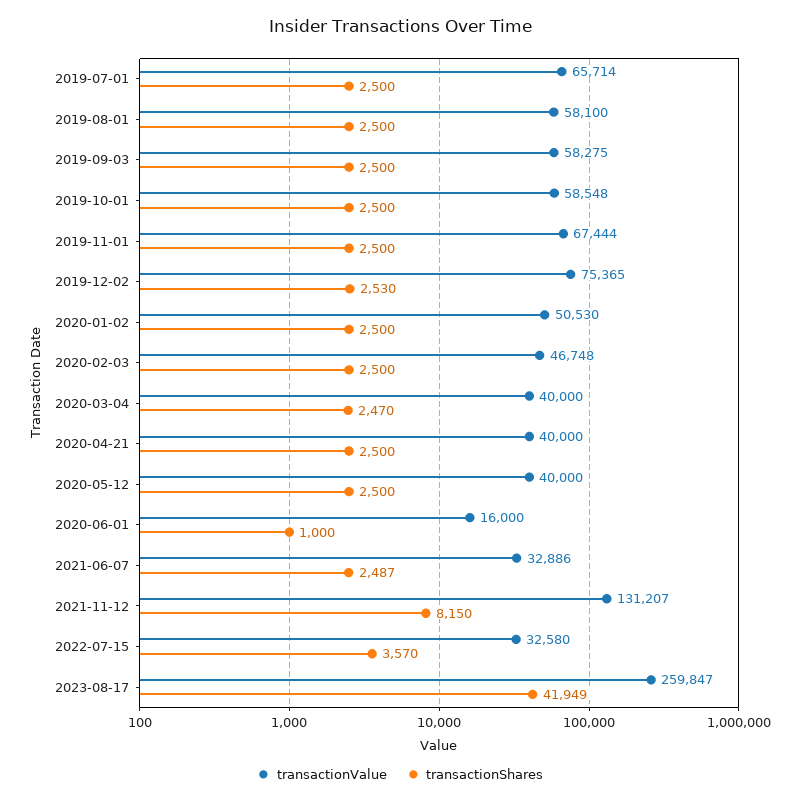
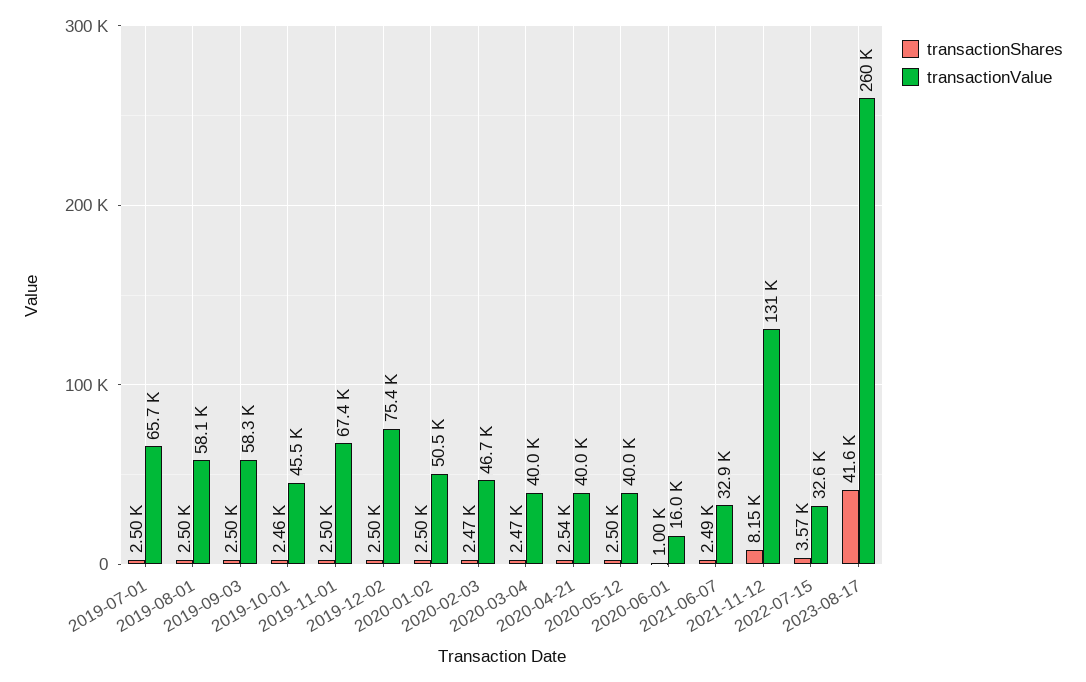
transactionValue, 2019-10-01: 58548 -> 45500
transactionShares, 2019-10-01: 2500 -> 2460
transactionShares, 2019-12-02: 2530 -> 2500
transactionShares, 2020-02-03: 2500 -> 2470
transactionShares, 2020-04-21: 2500 -> 2540
transactionShares, 2023-08-17: 41949 -> 41600

